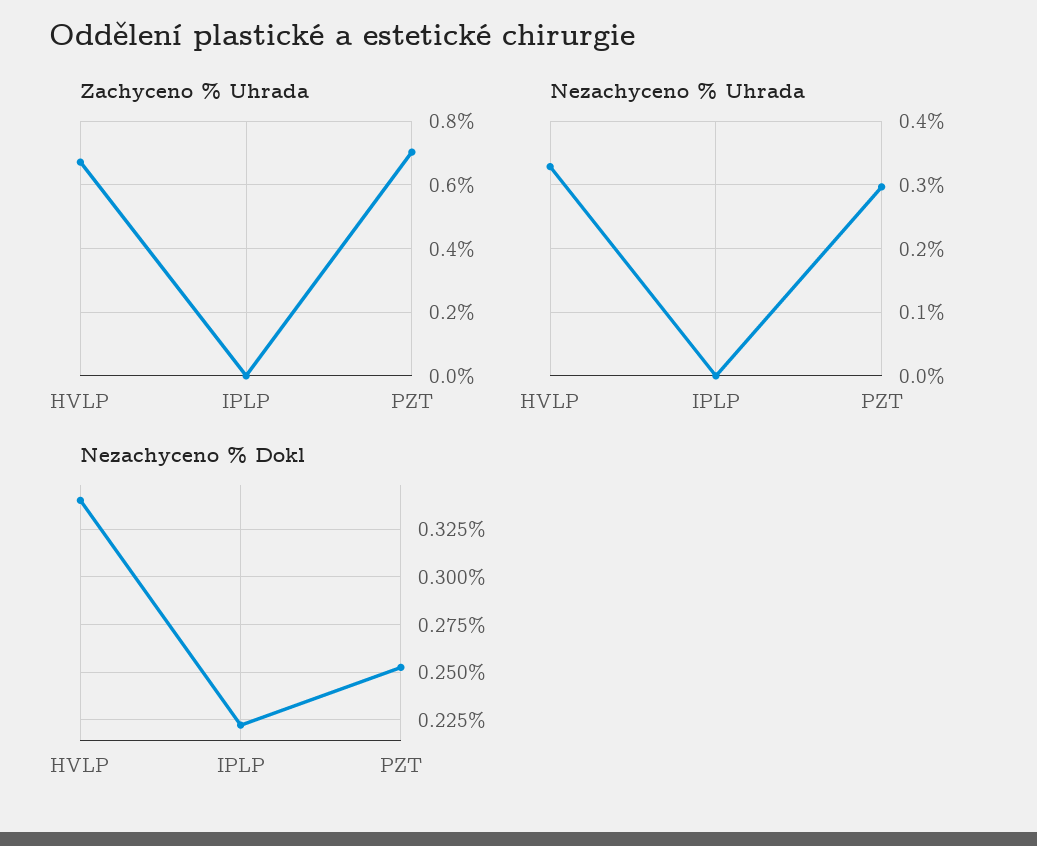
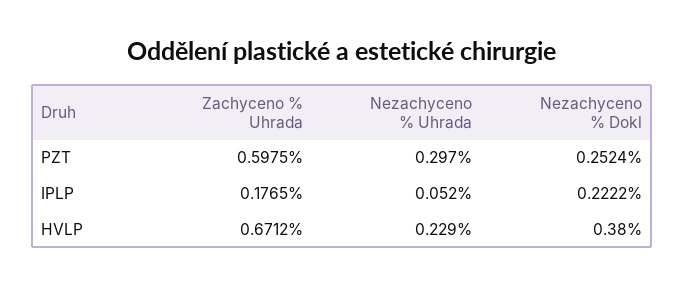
Zachyceno % Uhrada, IPLP: 0 -> 0.1765
Zachyceno % Uhrada, PZT: 0.7 -> 0.5975
Nezachyceno % Uhrada, HVLP: 0.33 -> 0.229
Nezachyceno % Uhrada, IPLP: 0 -> 0.052
Nezachyceno % Dokl, HVLP: 0.34 -> 0.38

